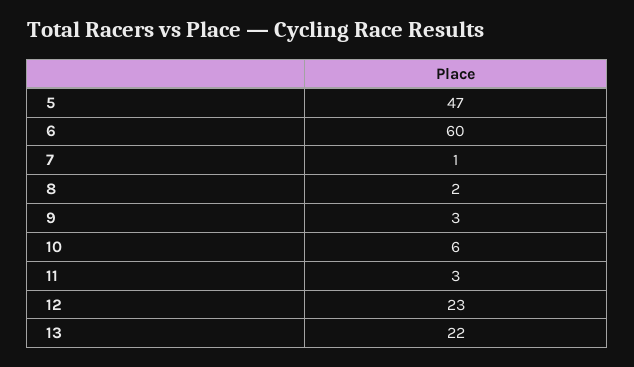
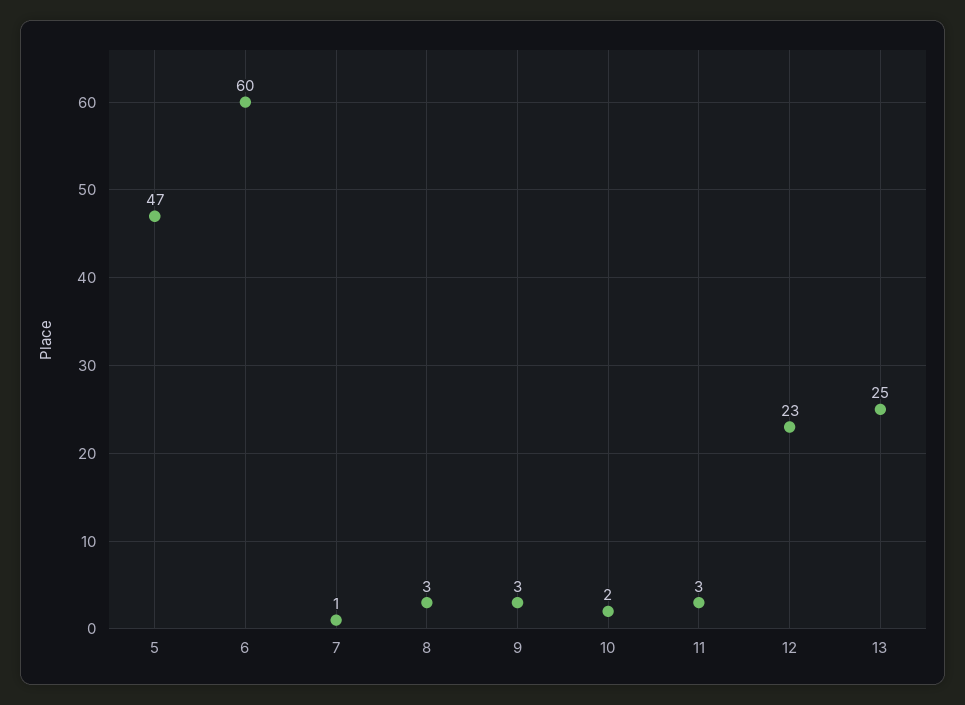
8: 2 -> 3
10: 6 -> 2
13: 22 -> 25

